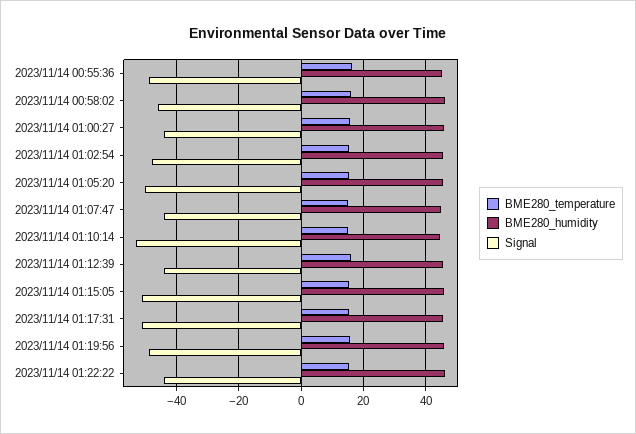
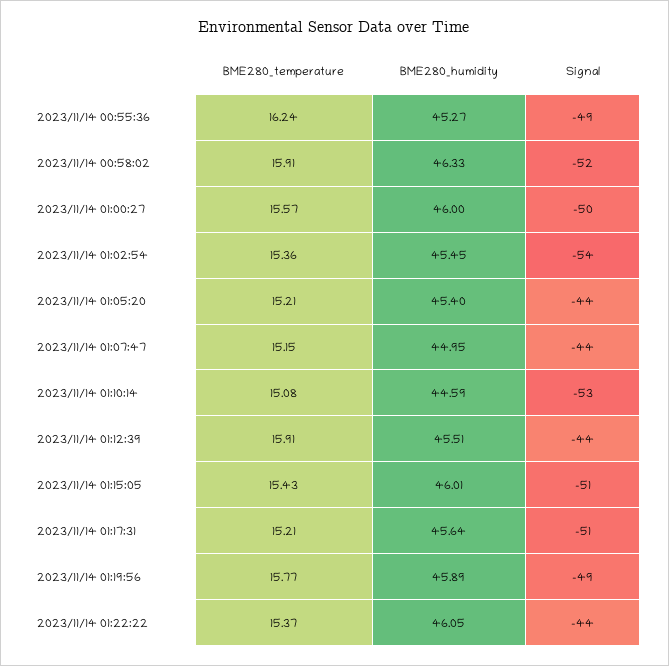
Signal, 2023/11/14 00:58:02: -46 -> -52
Signal, 2023/11/14 01:00:27: -44 -> -50
Signal, 2023/11/14 01:02:54: -48 -> -54
Signal, 2023/11/14 01:05:20: -50 -> -44

